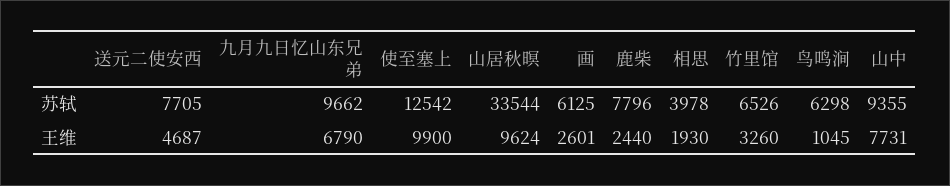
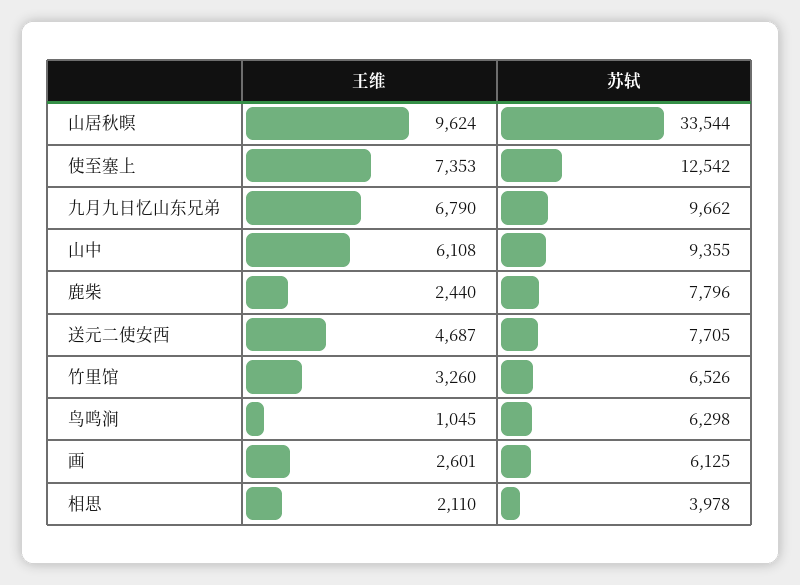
使至塞上, 王维: 9900 -> 7353
相思, 王维: 1930 -> 2110
山中, 王维: 7731 -> 6108

